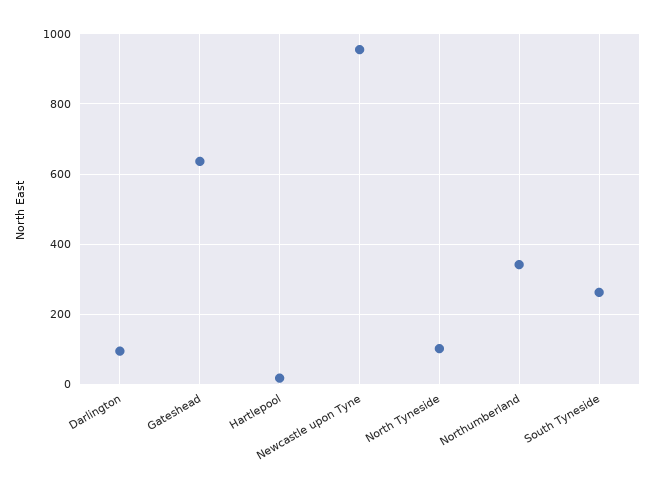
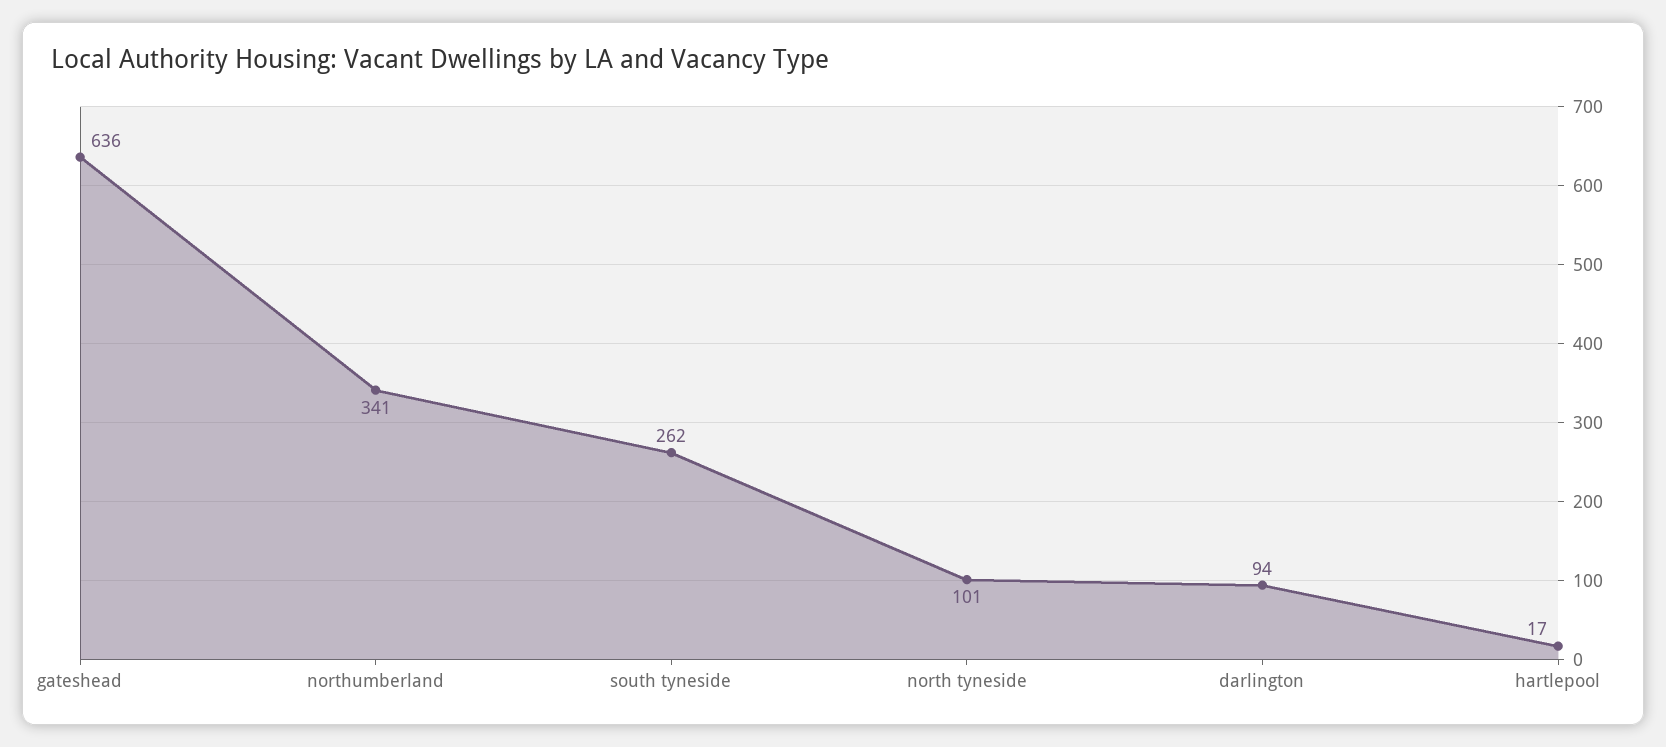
Newcastle upon Tyne: 960 -> none

